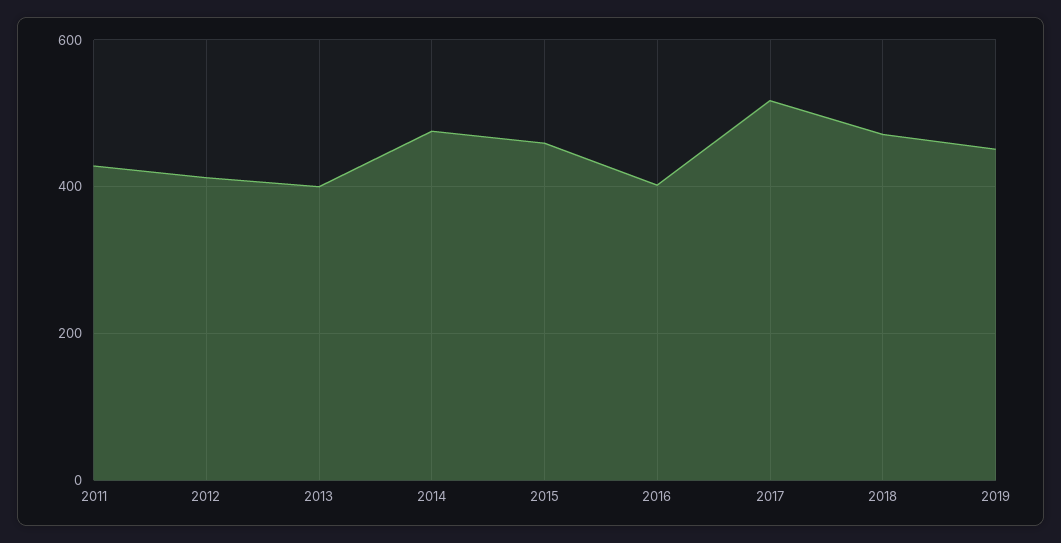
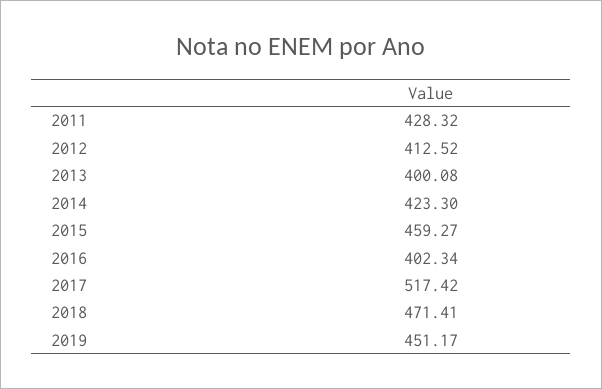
2014: 480 -> 423.3

